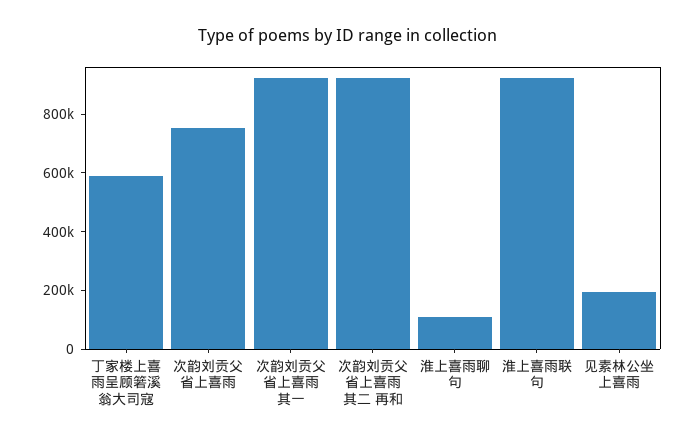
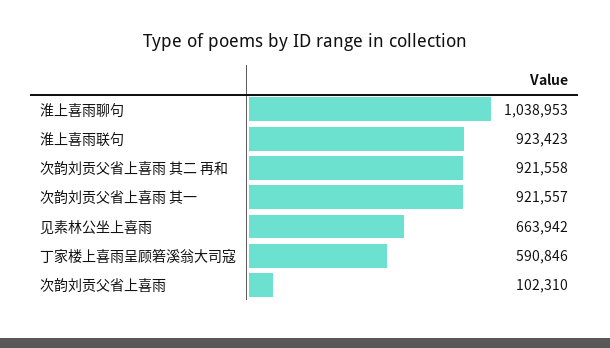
次韵刘贡父省上喜雨: 750000 -> 102310
淮上喜雨聊句: 100000 -> 1038953
见素林公坐上喜雨: 200000 -> 663942

